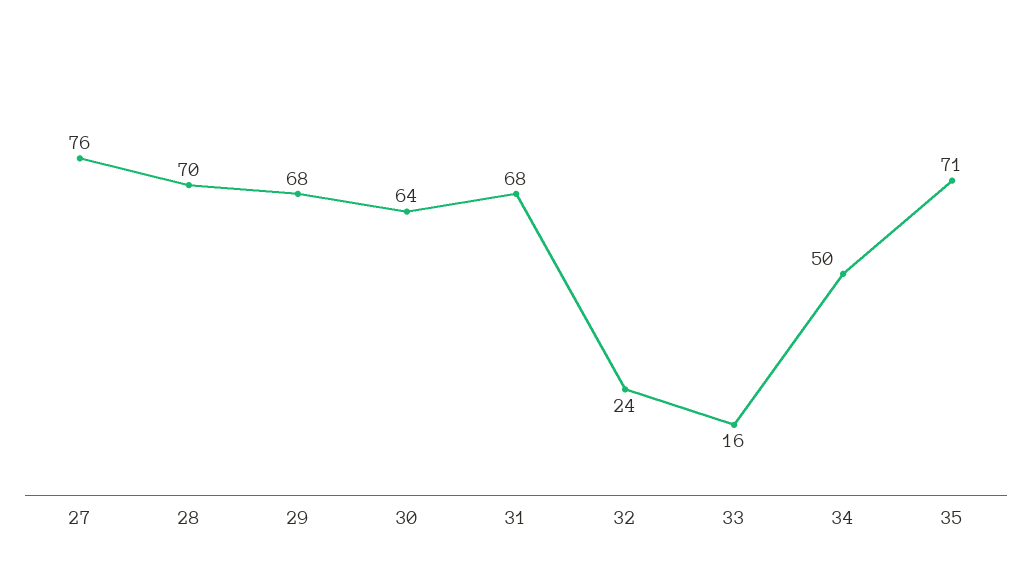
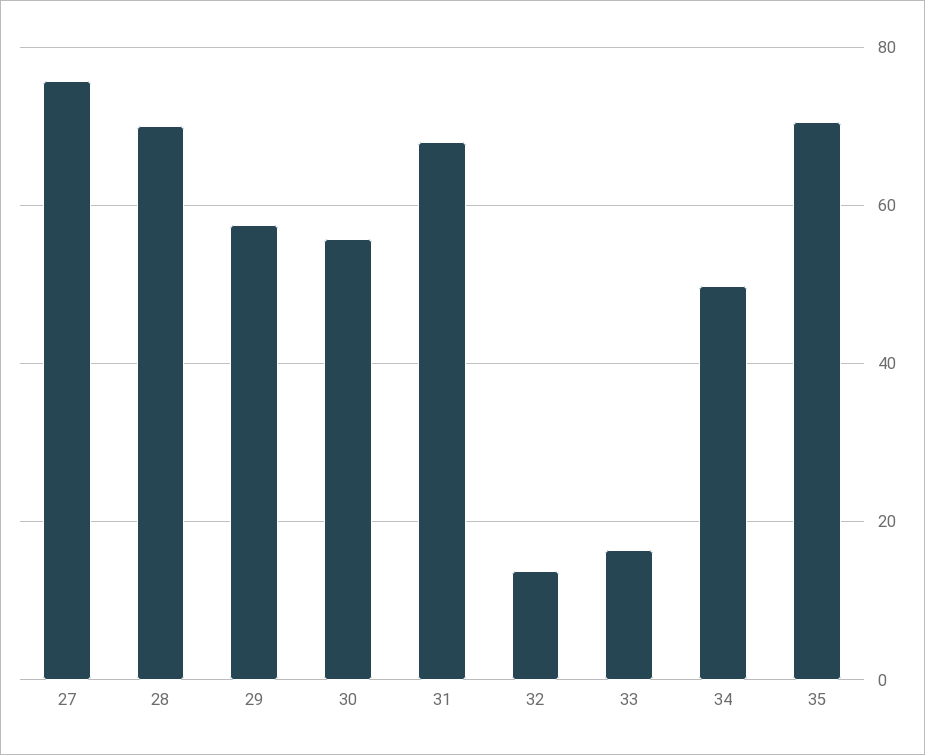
29: 68 -> 58
30: 64 -> 56
32: 24 -> 14

